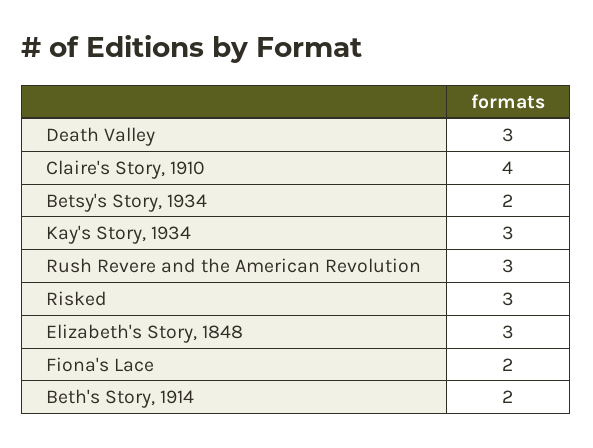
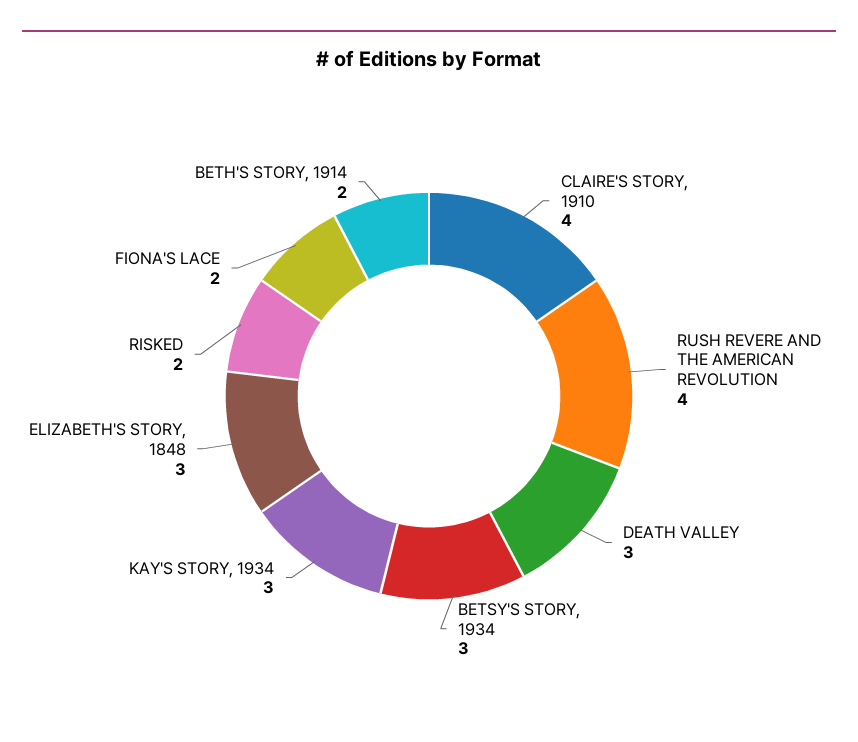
Betsy's Story, 1934: 2 -> 3
Rush Revere and the American Revolution: 3 -> 4
Risked: 3 -> 2

